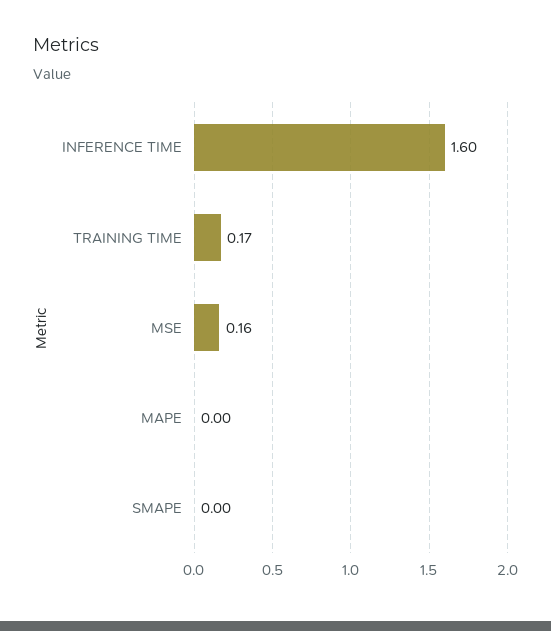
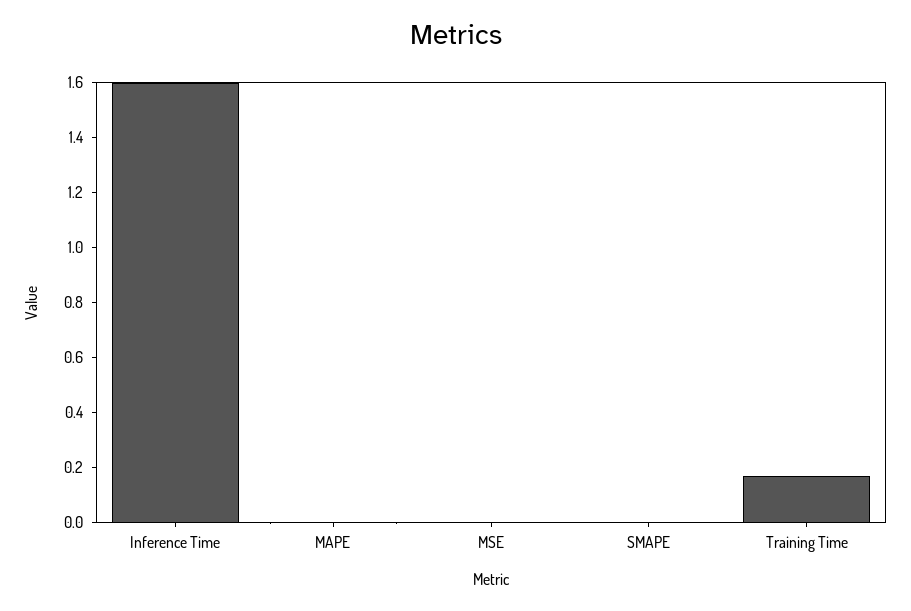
MSE: 0.16 -> 0

